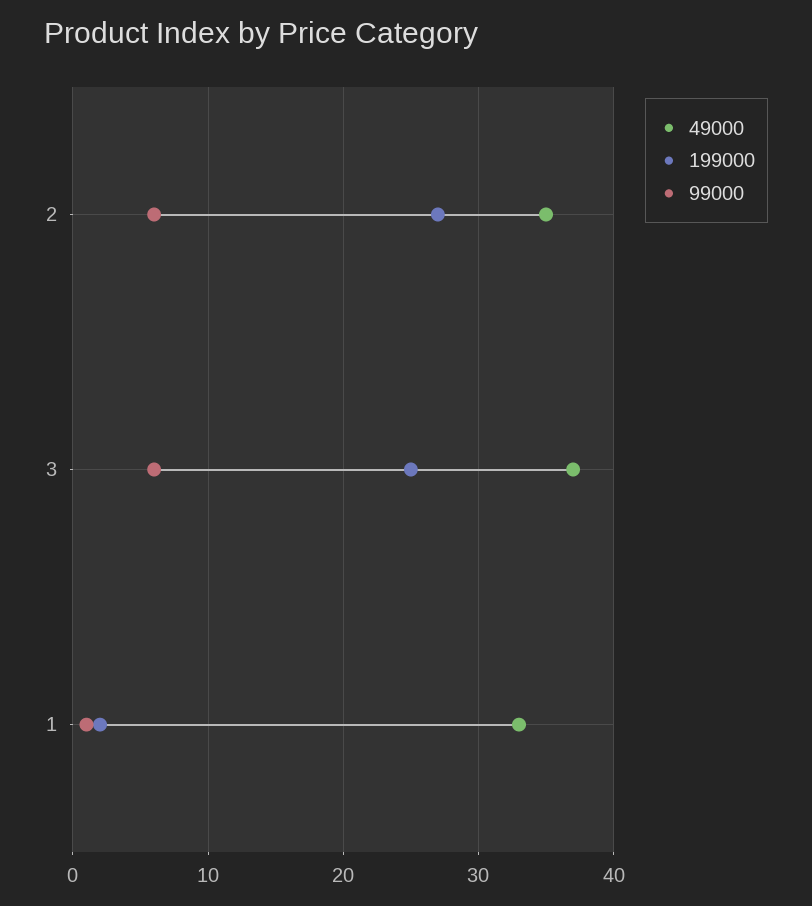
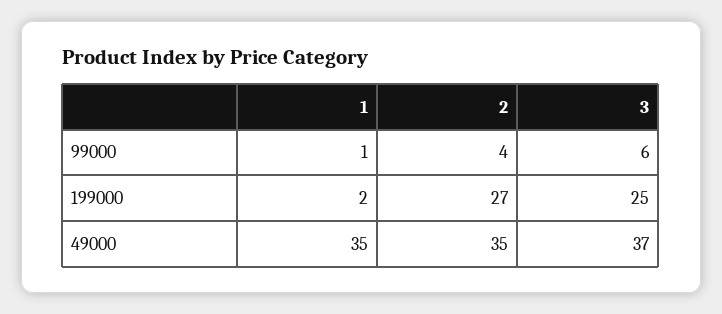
99000, 2: 6 -> 4
49000, 1: 33 -> 35

